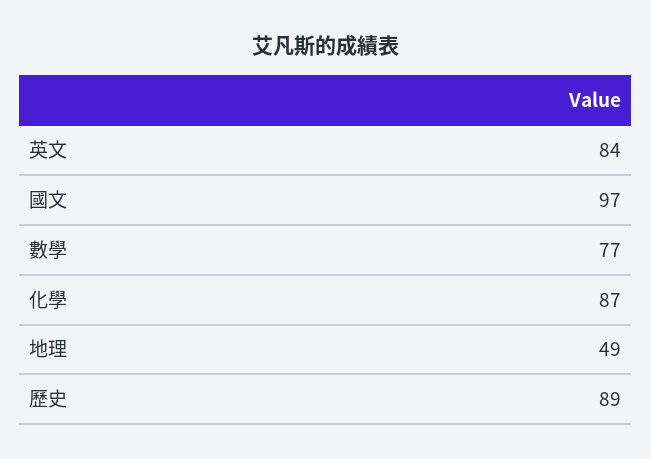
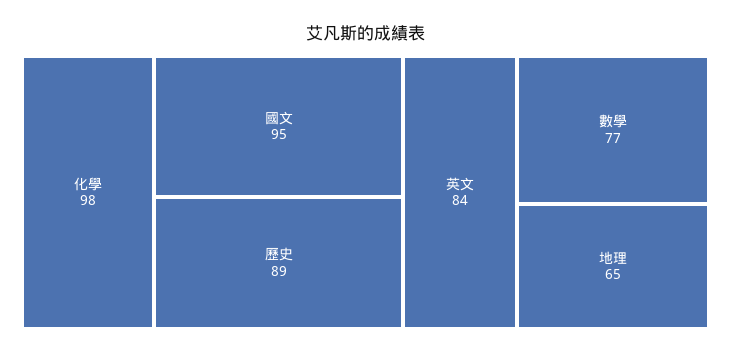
國文: 97 -> 95
化學: 87 -> 98
地理: 49 -> 65

